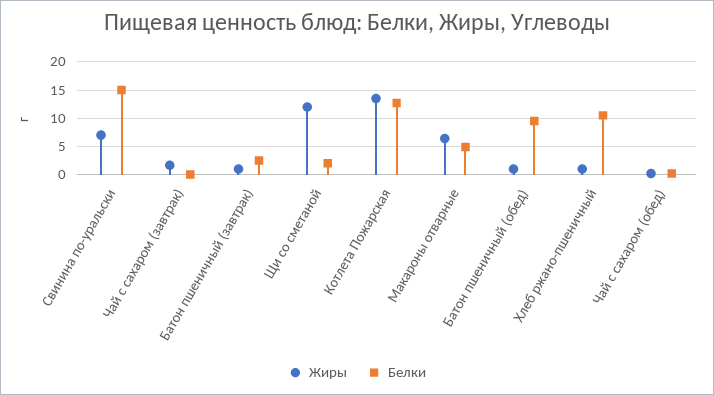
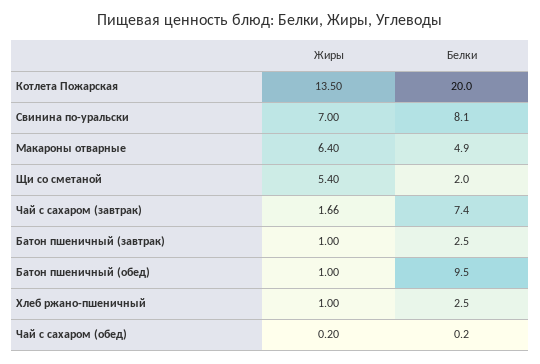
Белки, Свинина по-уральски: 15 -> 8.1
Белки, Чай с сахаром (завтрак): 0 -> 7.4
Жиры, Щи со сметаной: 12.5 -> 5.4
Белки, Котлета Пожарская: 12.5 -> 20
Белки, Хлеб ржано-пшеничный: 10 -> 2.5

